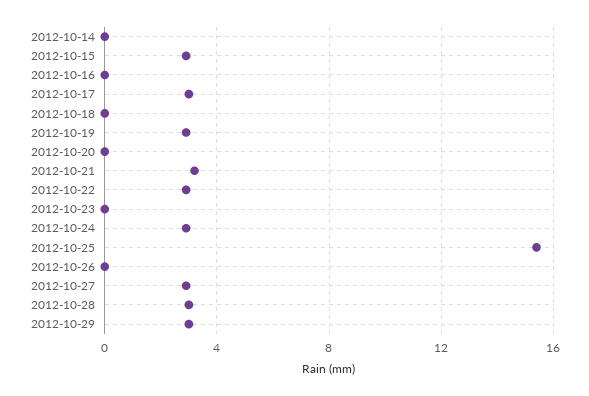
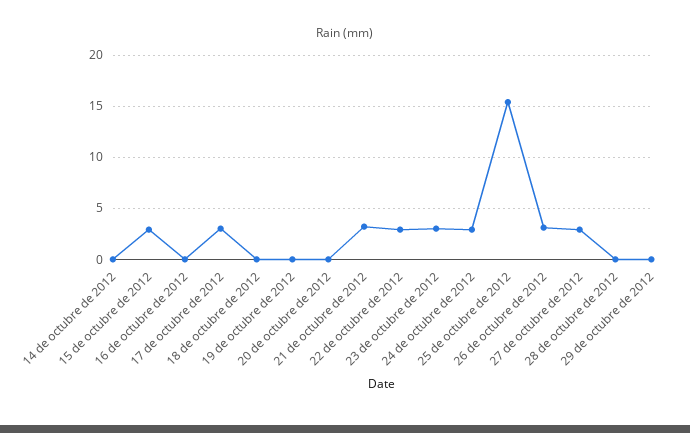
2012-10-19: 3 -> 0
2012-10-23: 0 -> 3
2012-10-26: 0 -> 3
2012-10-28: 3 -> 0
2012-10-29: 3 -> 0

